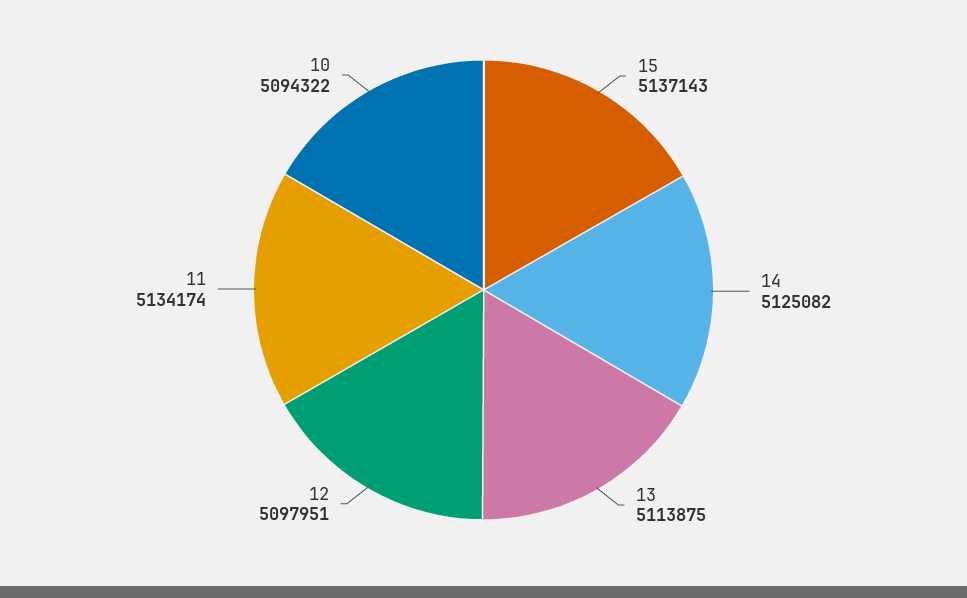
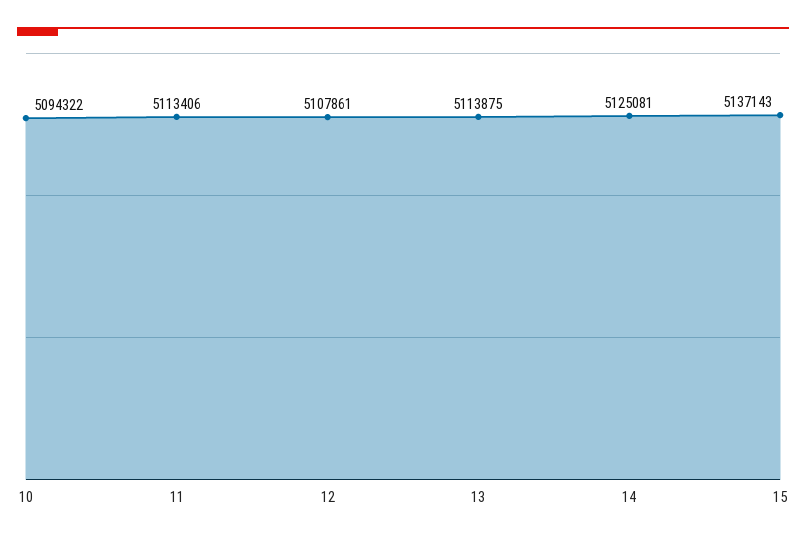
14: 5125082 -> 5125081
12: 5097951 -> 5107861
11: 5134174 -> 5113406

